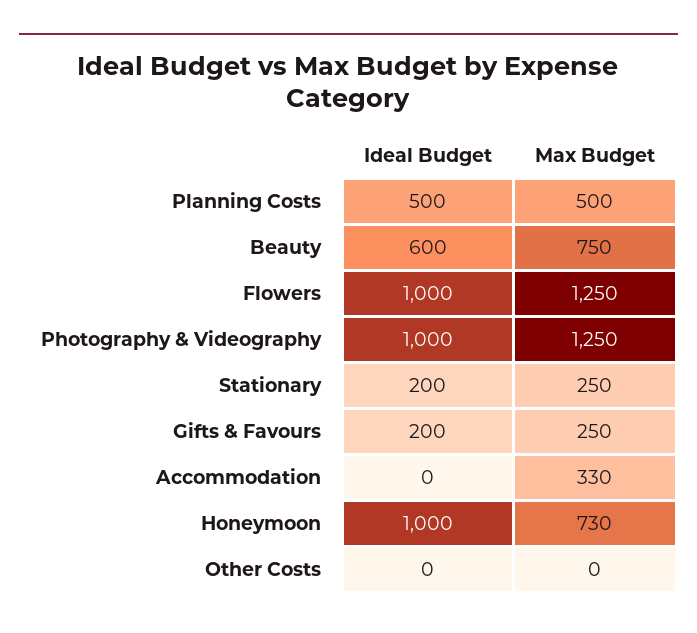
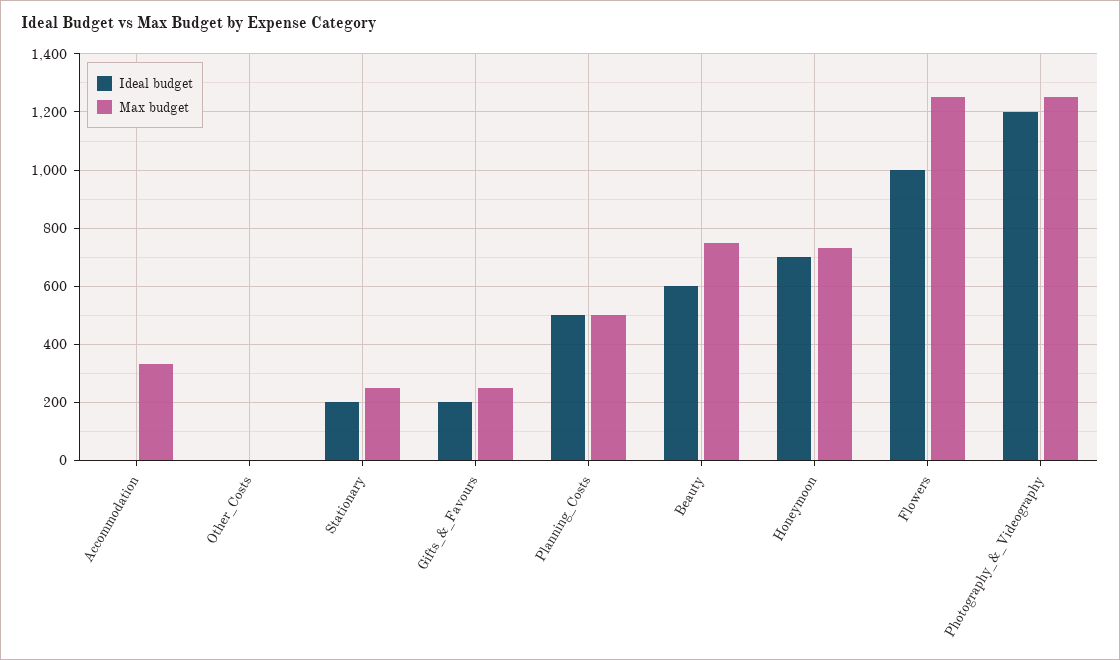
Ideal Budget, Photography & Videography: 1000 -> 1200
Ideal Budget, Honeymoon: 1000 -> 700

